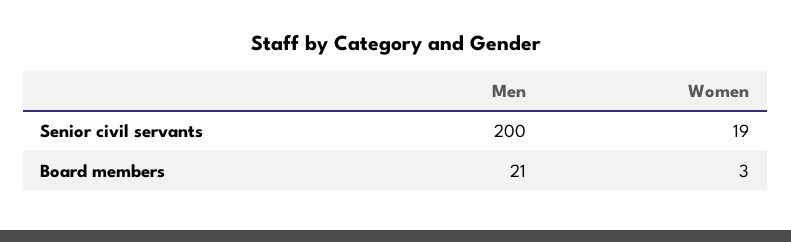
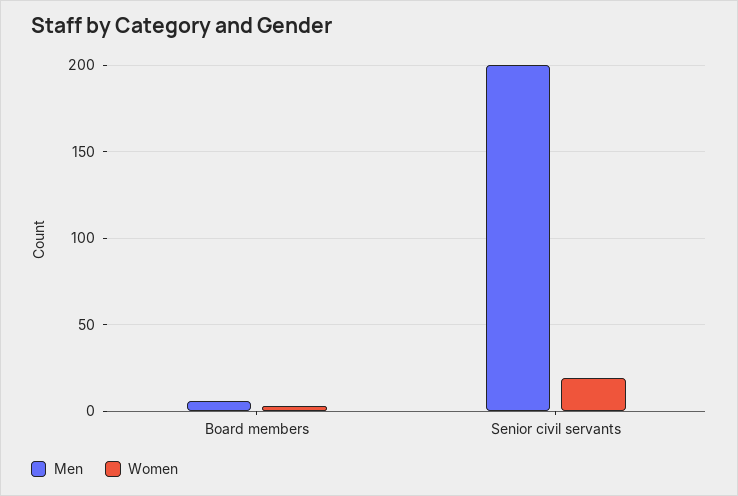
Men, Board members: 21 -> 5

